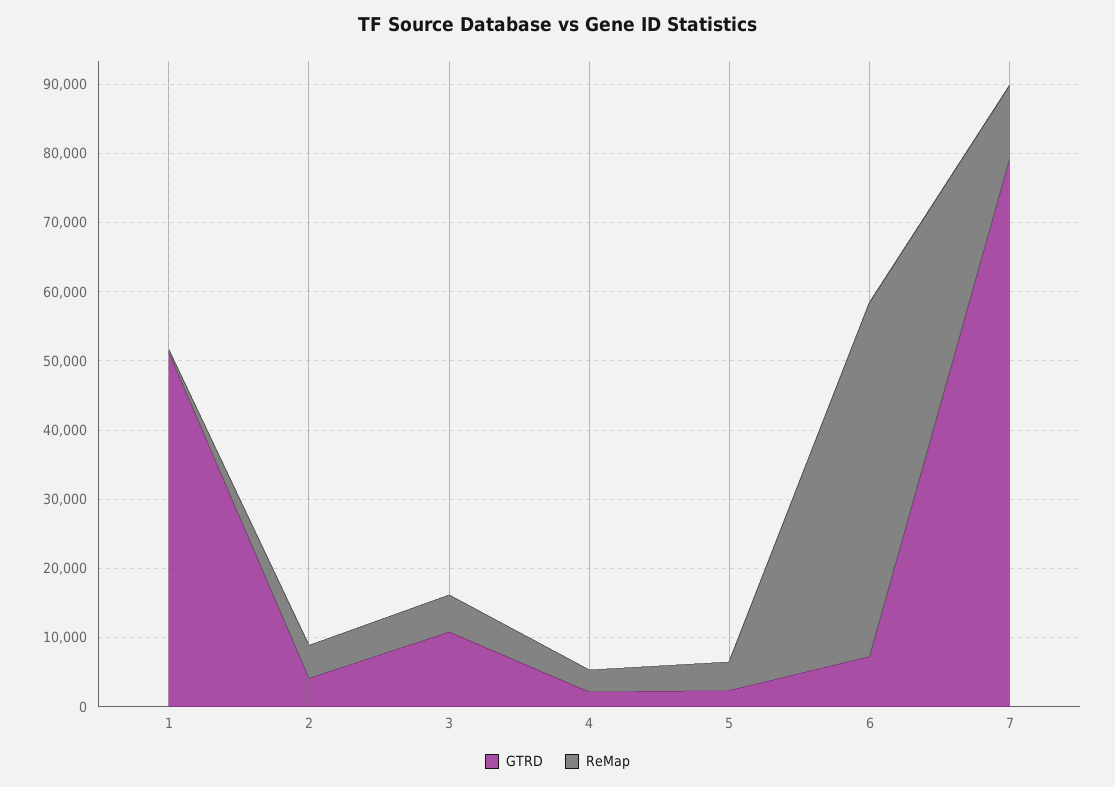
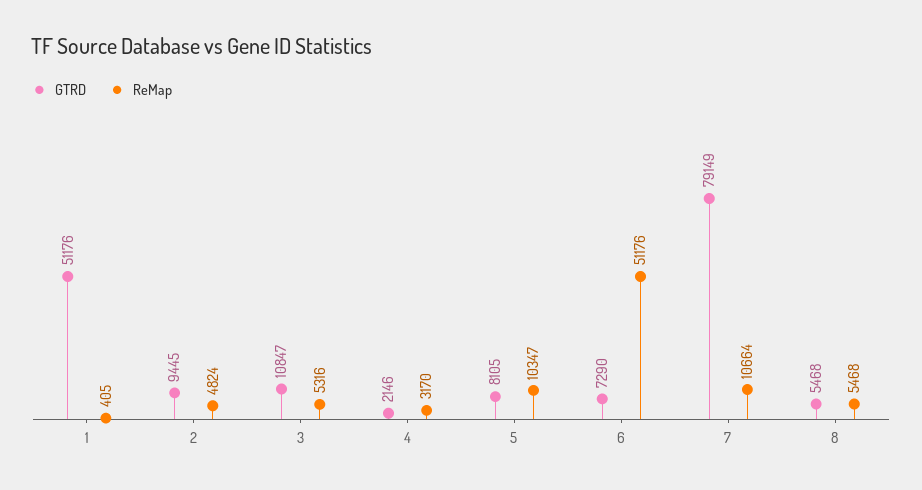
GTRD, 2: 4000 -> 9445
GTRD, 5: 2000 -> 8105
ReMap, 5: 4000 -> 10347
GTRD, 8: none -> 5468
ReMap, 8: none -> 5468

